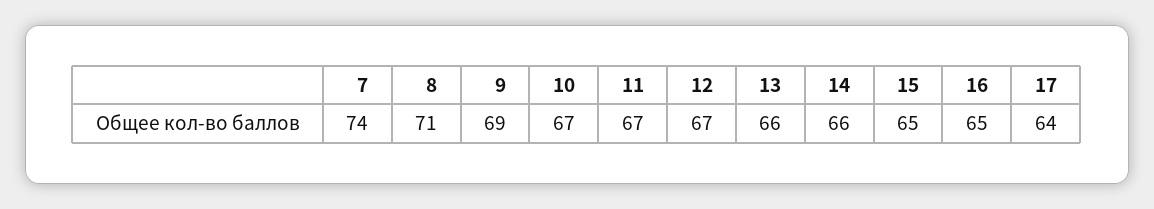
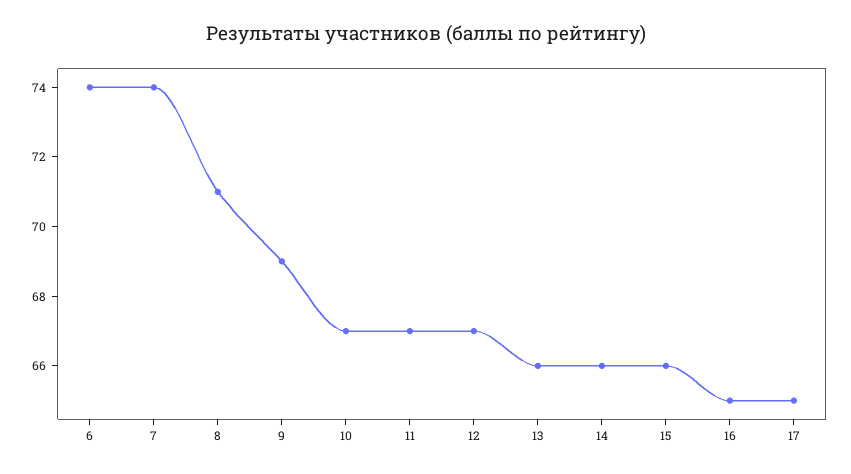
15: 65 -> 66
17: 64 -> 65
6: none -> 74

